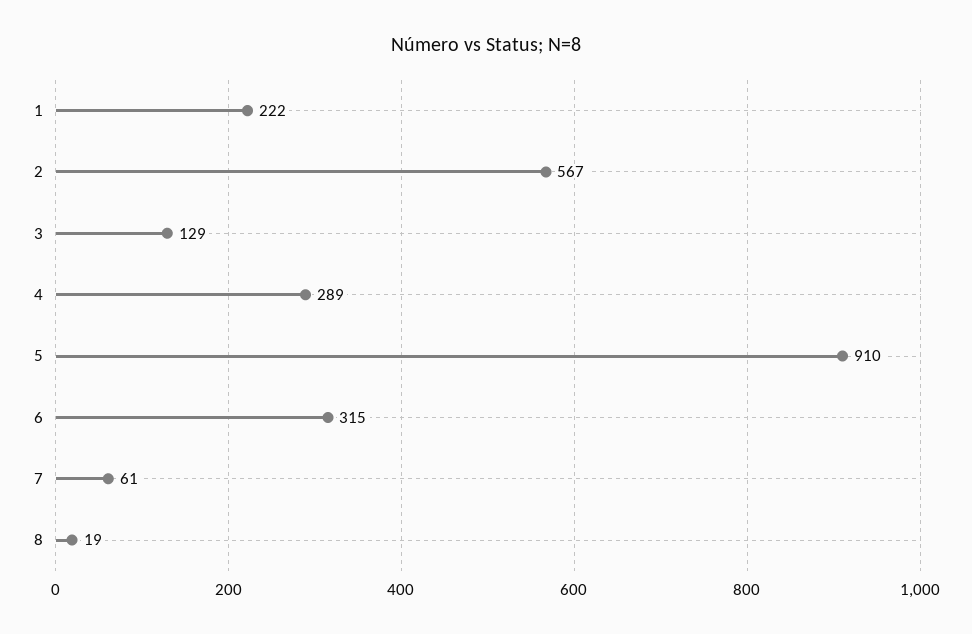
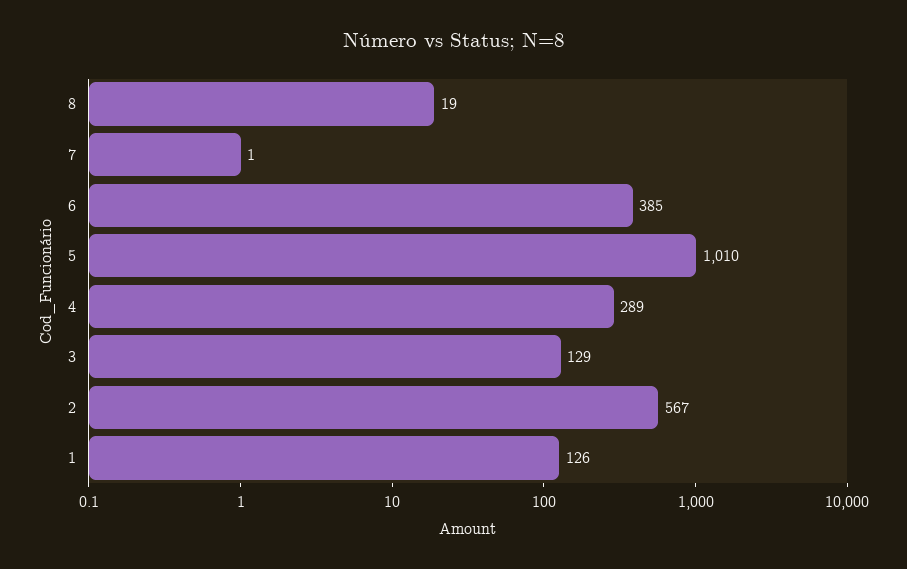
1: 222 -> 126
5: 910 -> 1010
6: 315 -> 385
7: 61 -> 1

